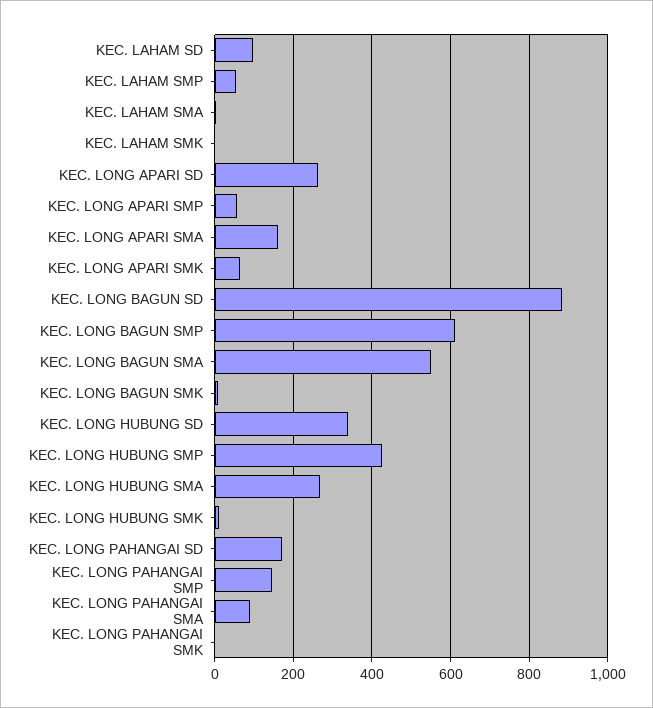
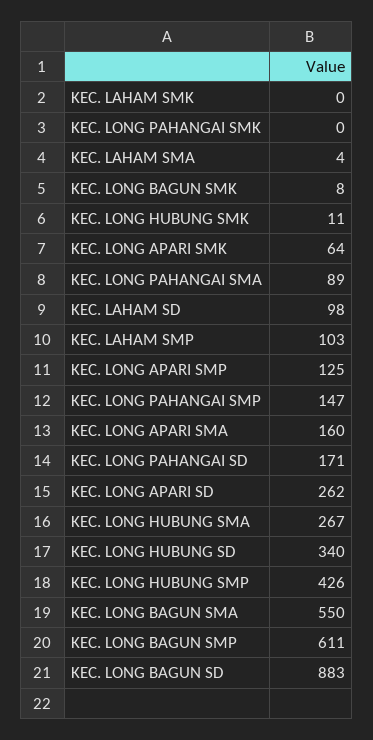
KEC. LAHAM SMP: 60 -> 103
KEC. LONG APARI SMP: 60 -> 125

